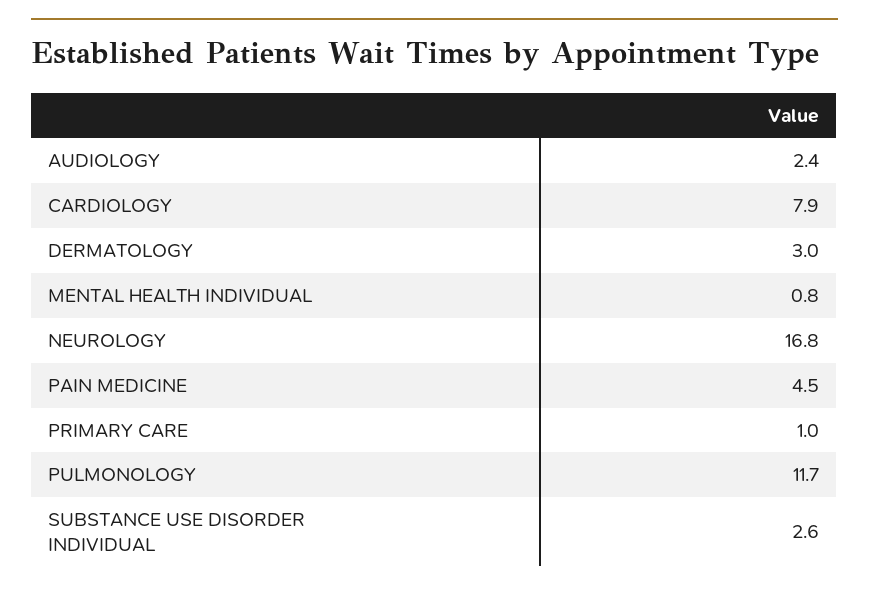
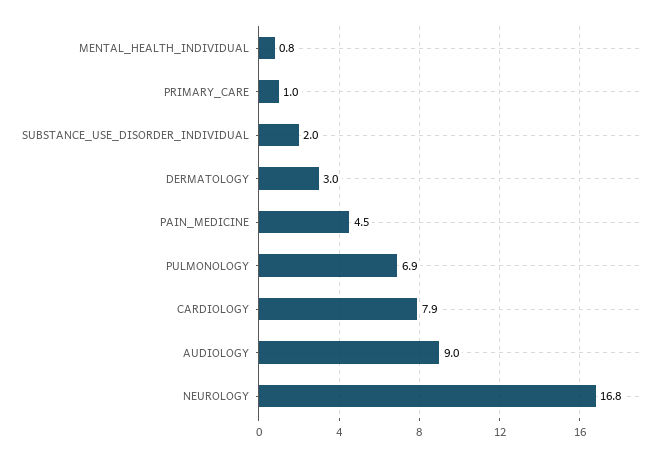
AUDIOLOGY: 2.4 -> 9
PULMONOLOGY: 11.7 -> 6.9
SUBSTANCE USE DISORDER INDIVIDUAL: 2.6 -> 2

